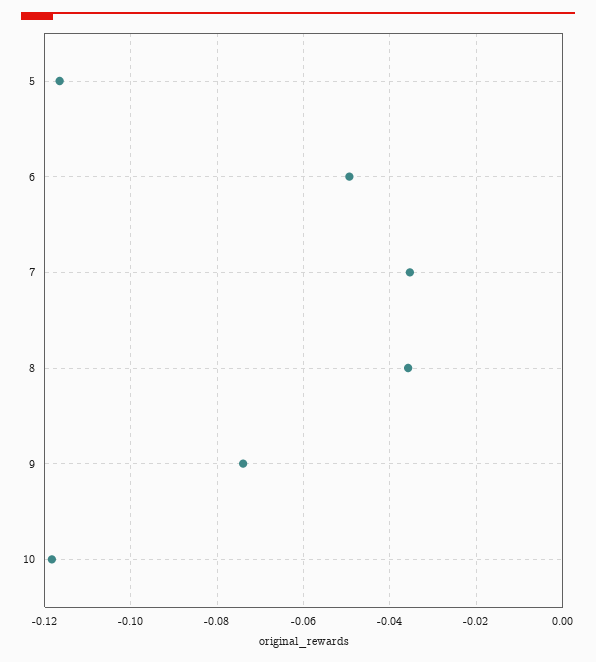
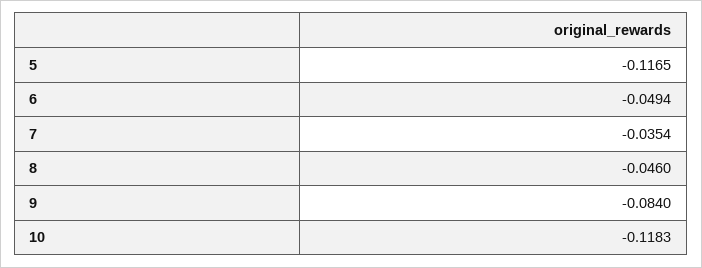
8: -0.036 -> -0.046
9: -0.074 -> -0.084

